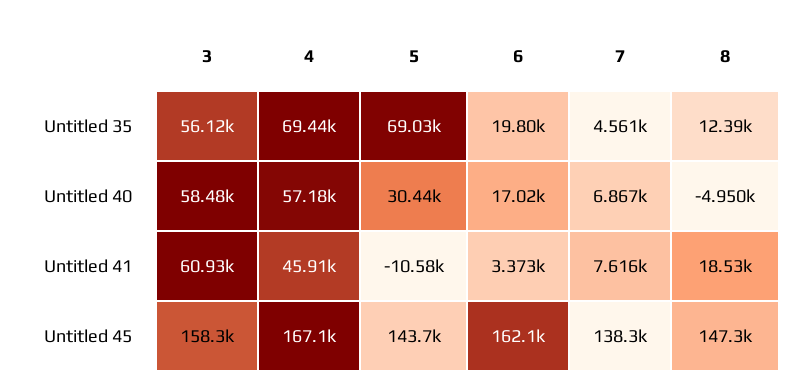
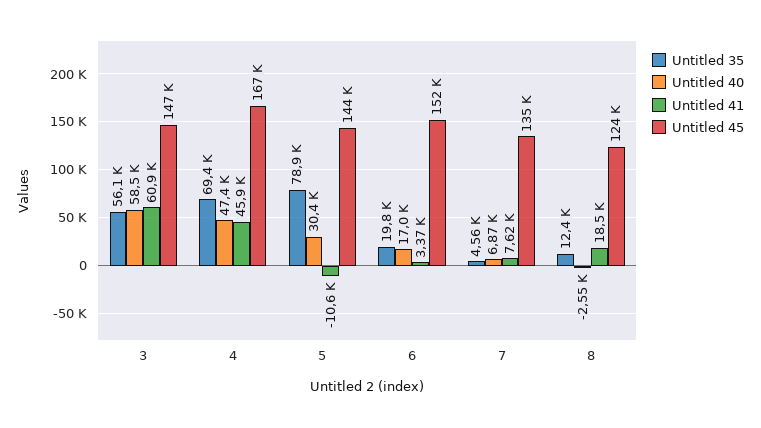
Untitled 35, 5: 69030 -> 78900
Untitled 40, 4: 57180 -> 47400
Untitled 40, 8: -4950 -> -2550
Untitled 45, 3: 158300 -> 147000
Untitled 45, 6: 162100 -> 152000
Untitled 45, 7: 138300 -> 135000
Untitled 45, 8: 147300 -> 124000

